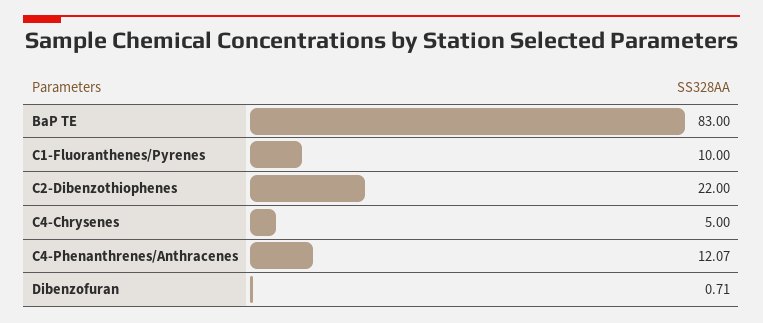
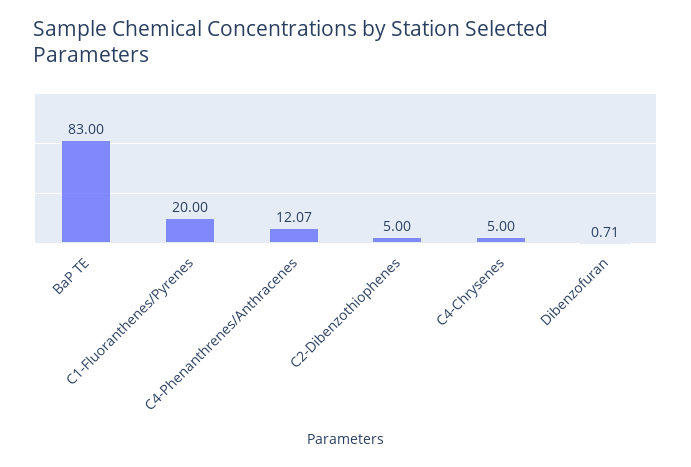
C1-Fluoranthenes/Pyrenes: 10 -> 20
C2-Dibenzothiophenes: 22 -> 5

